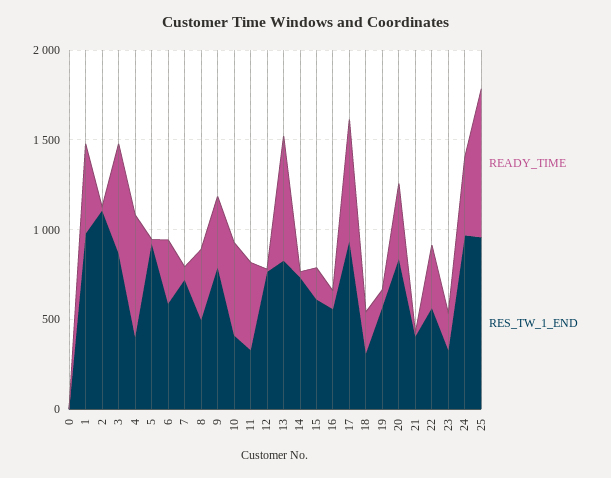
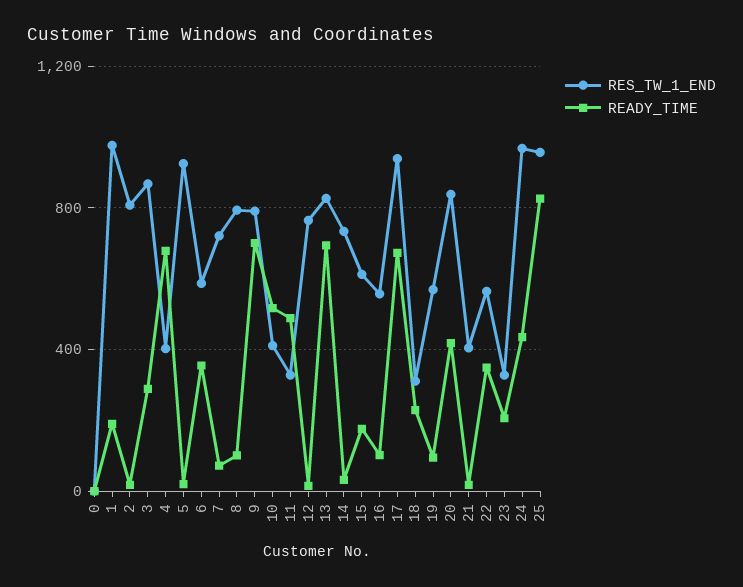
READY_TIME, 1: 500 -> 200
RES_TW_1_END, 2: 1100 -> 800
READY_TIME, 3: 600 -> 300
READY_TIME, 8: 400 -> 100
RES_TW_1_END, 8: 500 -> 800
READY_TIME, 9: 400 -> 700

